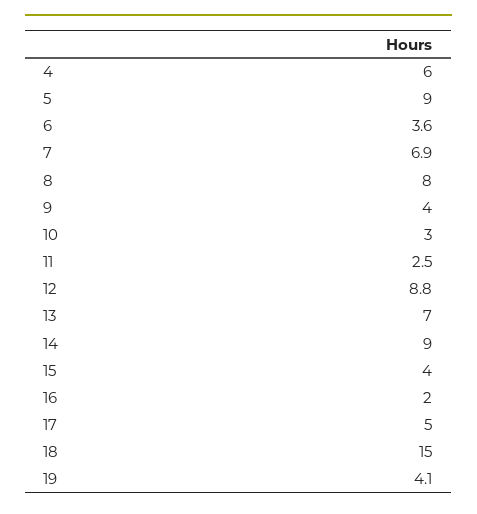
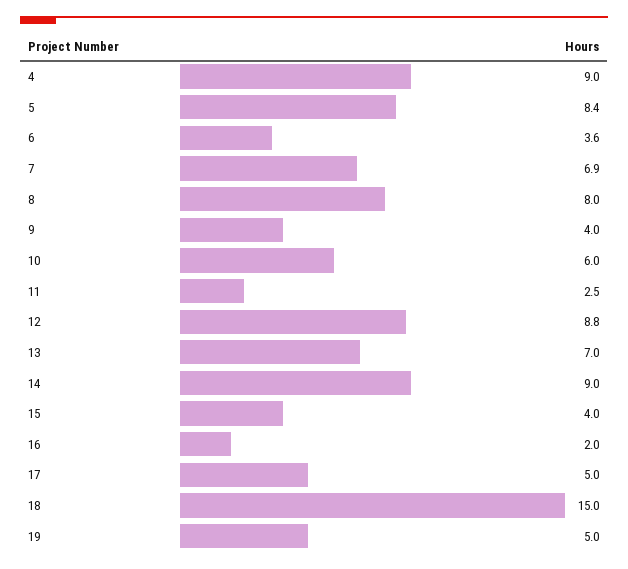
4: 6 -> 9
5: 9 -> 8.4
10: 3 -> 6
19: 4.1 -> 5

